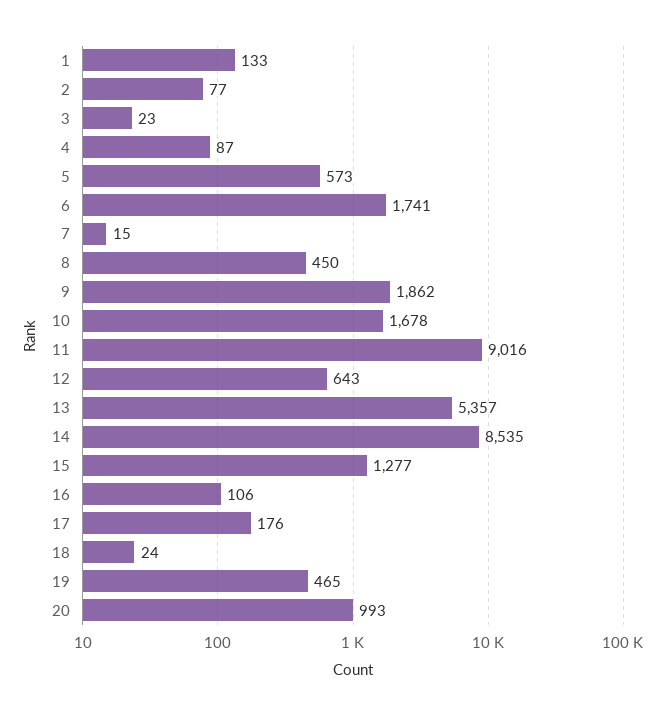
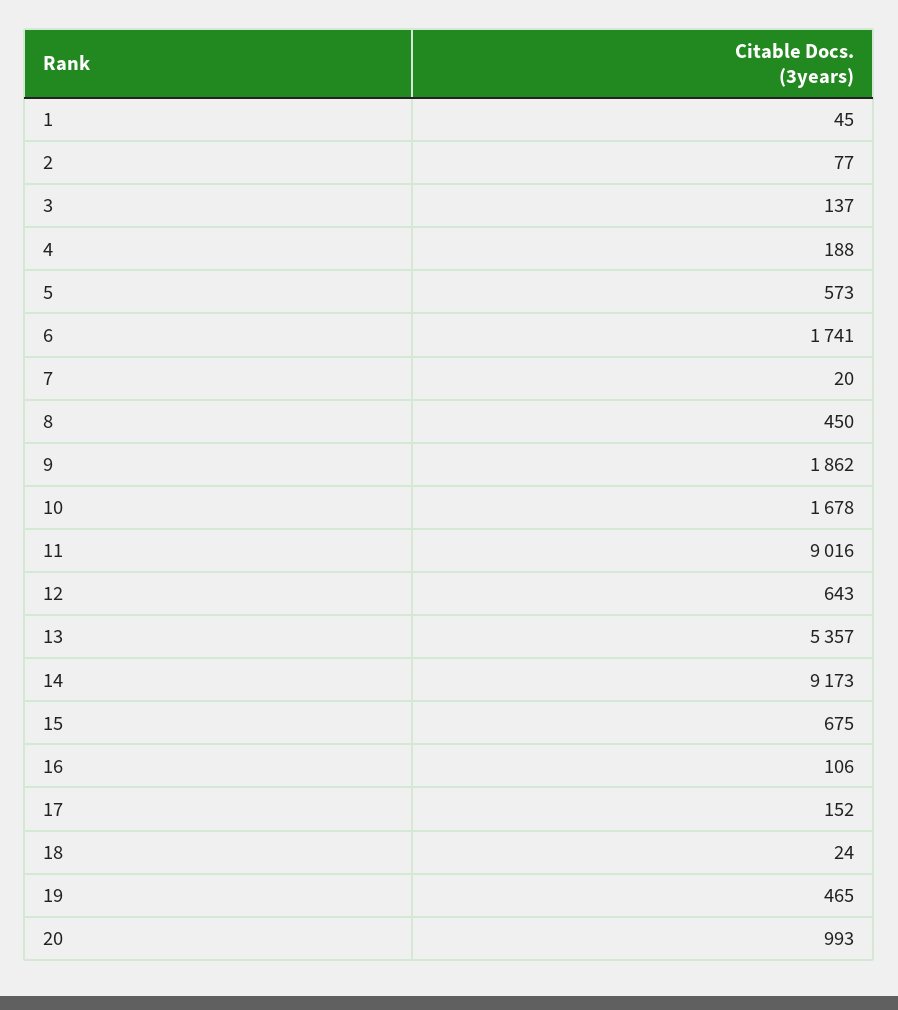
1: 133 -> 45
3: 23 -> 137
4: 87 -> 188
7: 15 -> 20
14: 8535 -> 9173
15: 1277 -> 675
17: 176 -> 152

